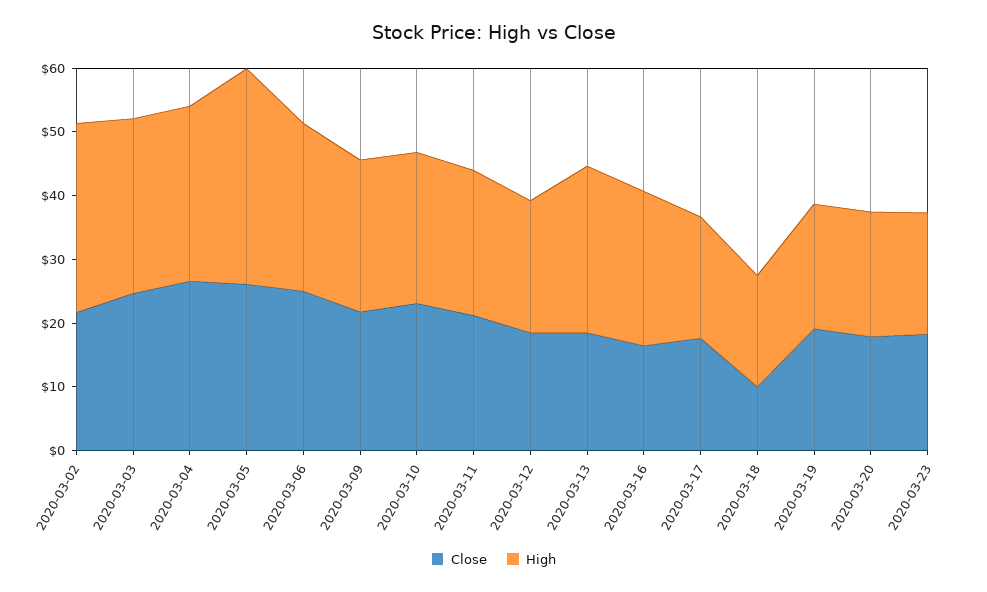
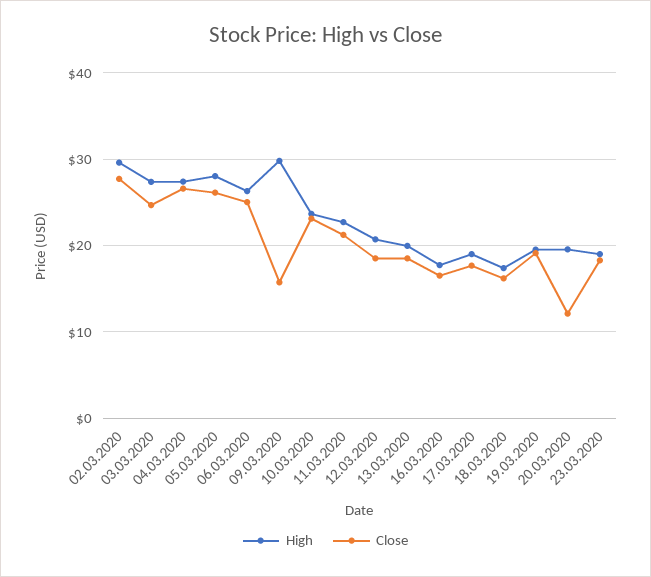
Close, 2020-03-02: 22 -> 28
High, 2020-03-05: 34 -> 28
Close, 2020-03-09: 22 -> 16
High, 2020-03-09: 24 -> 30
High, 2020-03-13: 26 -> 20
High, 2020-03-16: 24 -> 18
Close, 2020-03-18: 10 -> 16
Close, 2020-03-20: 18 -> 12

